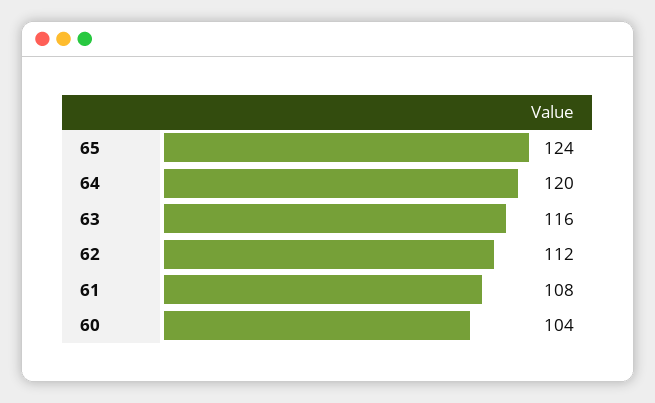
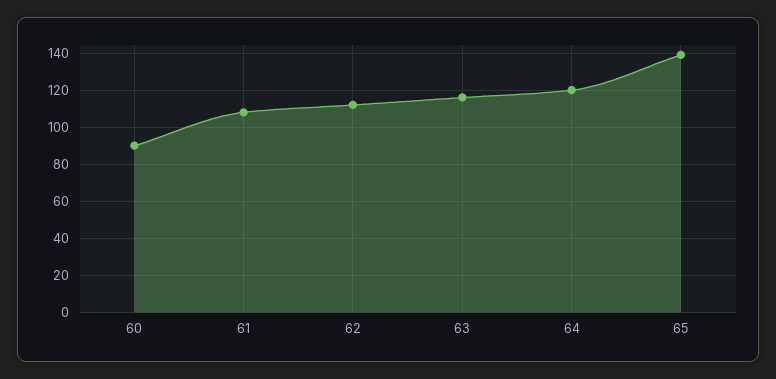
65: 124 -> 140
60: 104 -> 90

